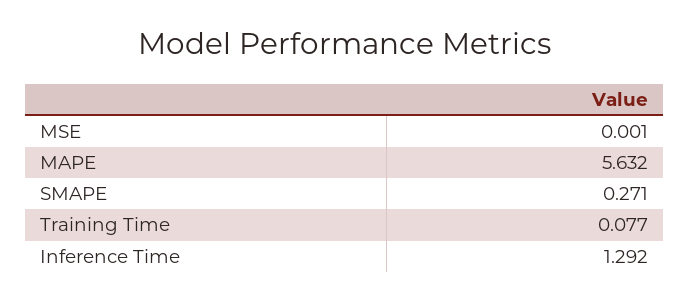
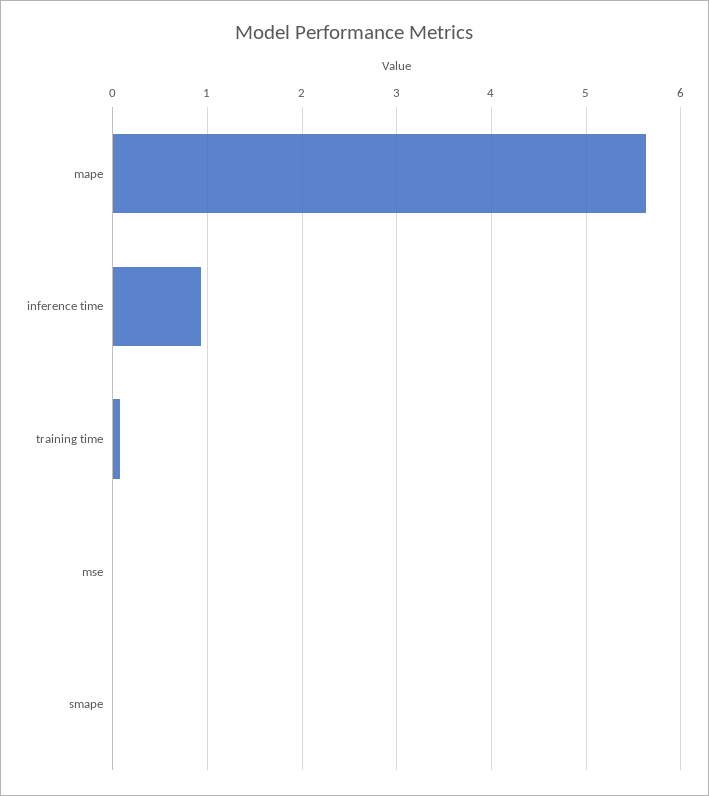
SMAPE: 0.271 -> 0
Inference Time: 1.292 -> 0.9

